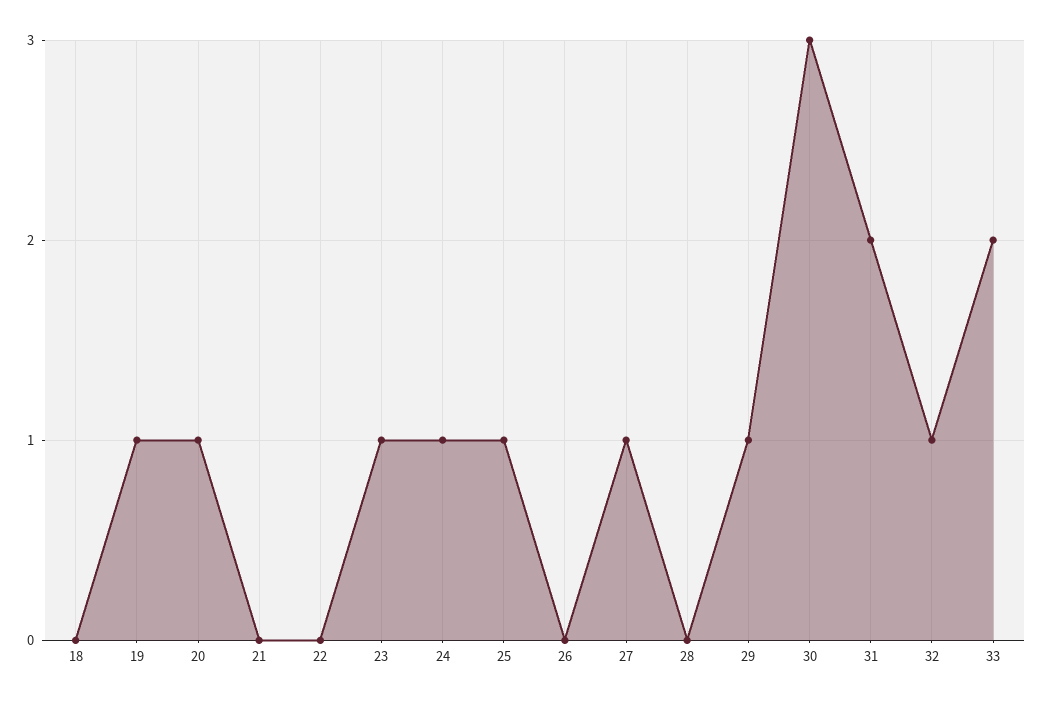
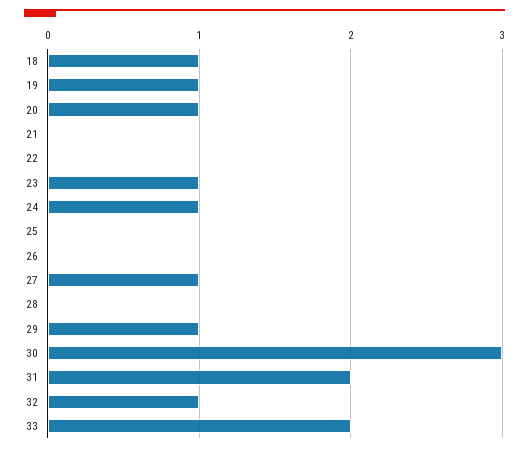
18: 0 -> 1
25: 1 -> 0

